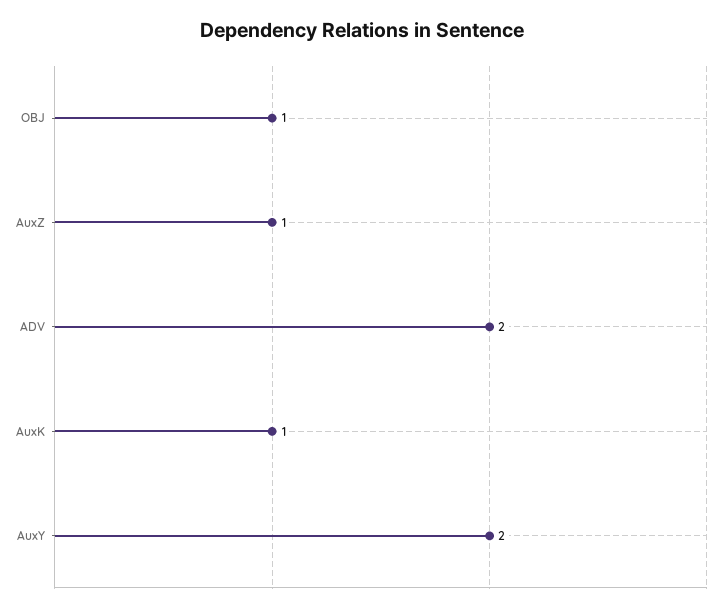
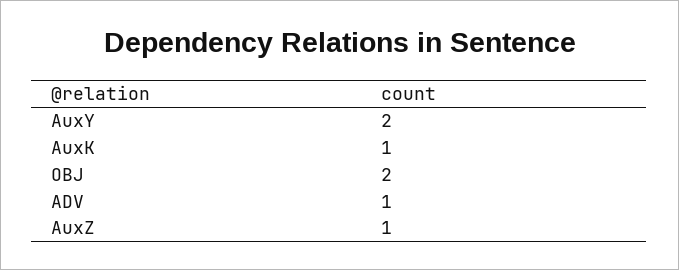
OBJ: 1 -> 2
ADV: 2 -> 1

